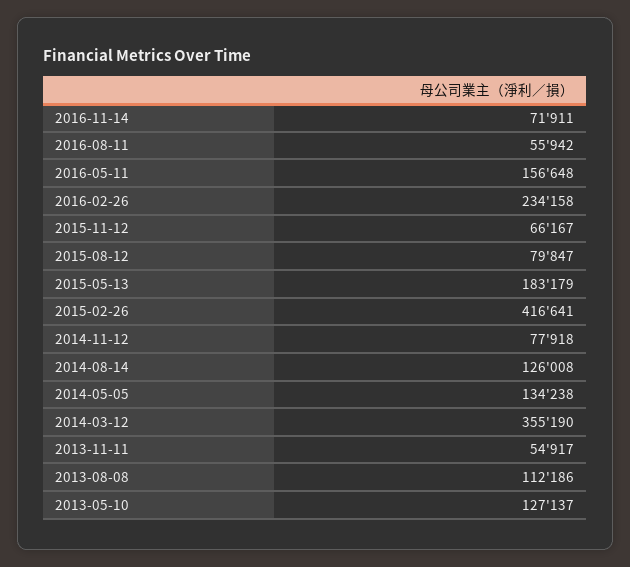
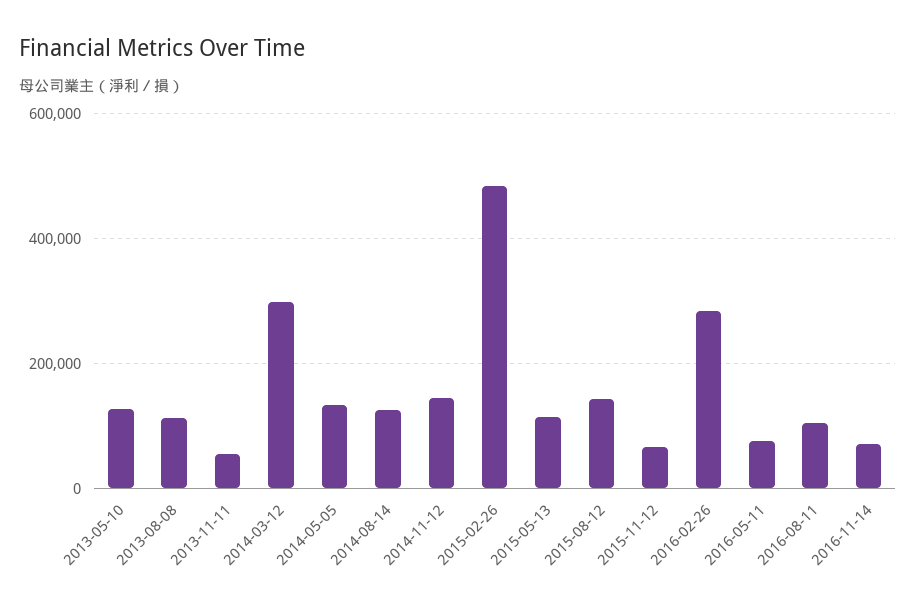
2016-08-11: 55942 -> 100000
2016-05-11: 156648 -> 80000
2016-02-26: 234158 -> 280000
2015-08-12: 79847 -> 140000
2015-05-13: 183179 -> 120000
2015-02-26: 416641 -> 480000
2014-11-12: 77918 -> 140000
2014-03-12: 355190 -> 300000

